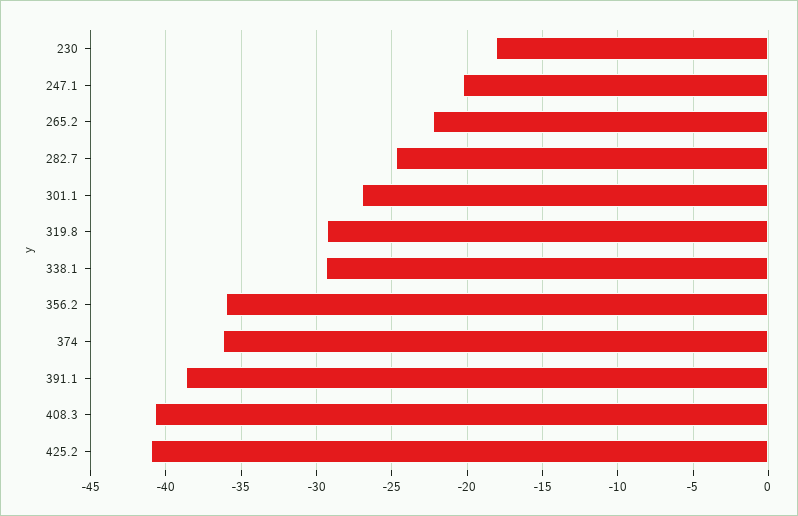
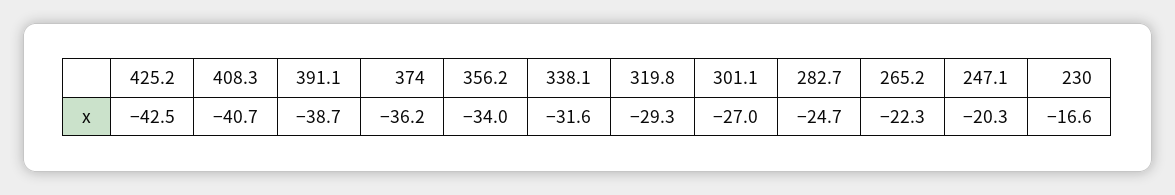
230: -18 -> -16.6
338.1: -29.5 -> -31.6
356.2: -36 -> -34
425.2: -41 -> -42.5

